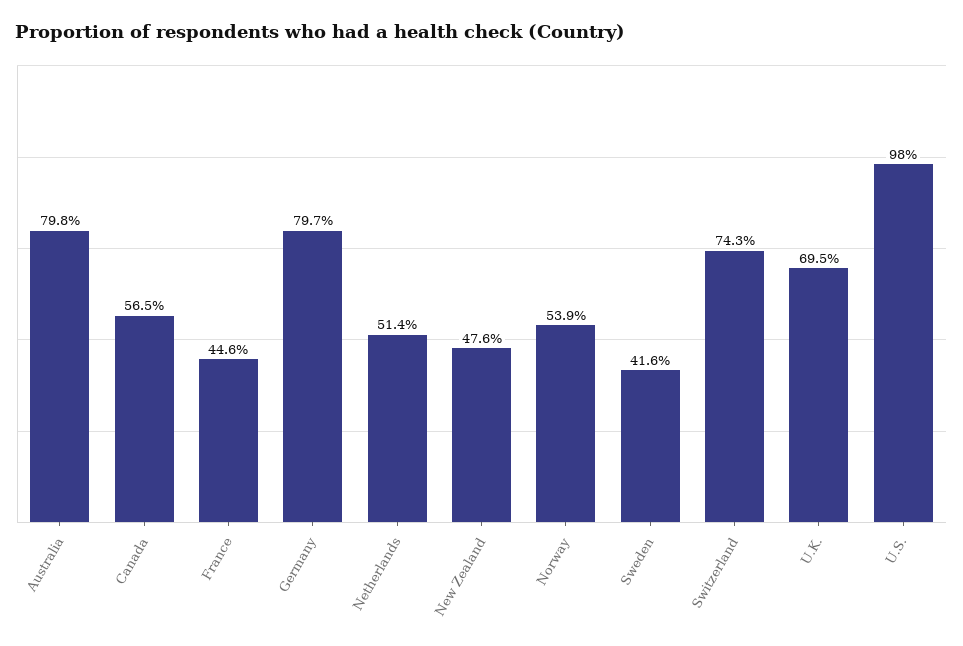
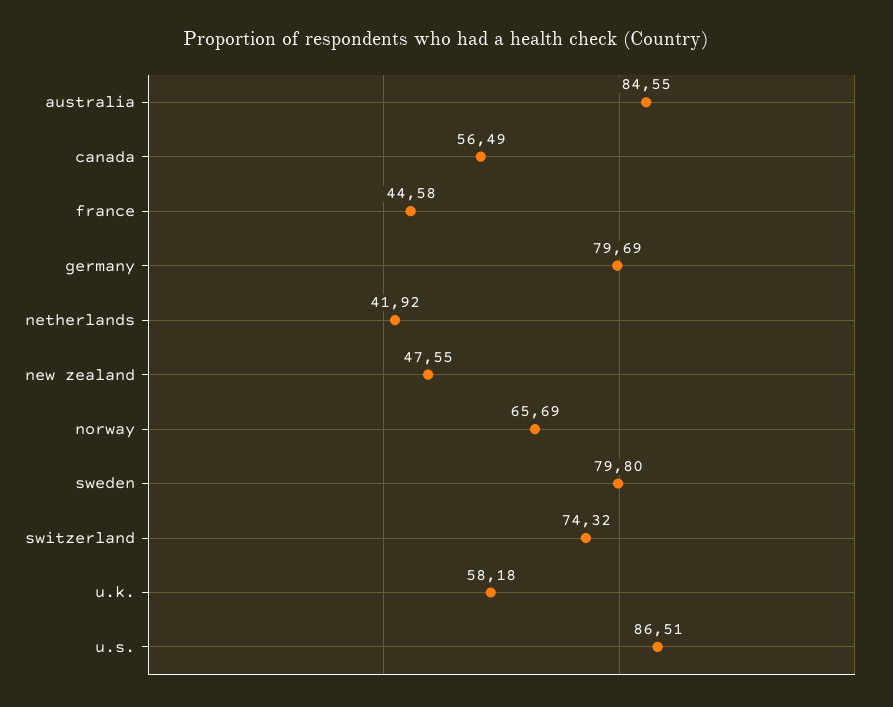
Australia: 79.8 -> 84.55
Netherlands: 51.4 -> 41.92
Norway: 53.9 -> 65.69
Sweden: 41.6 -> 79.8
U.K.: 69.5 -> 58.18
U.S.: 98 -> 86.51

